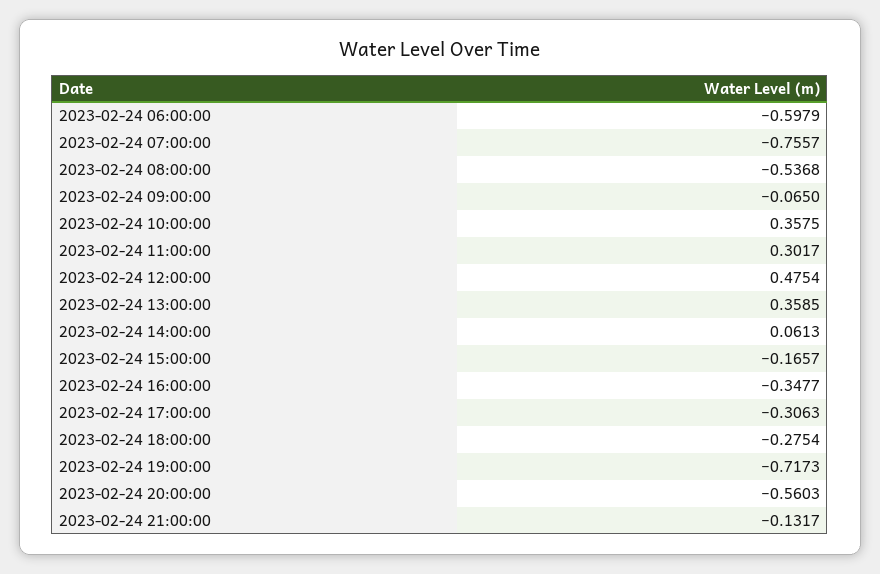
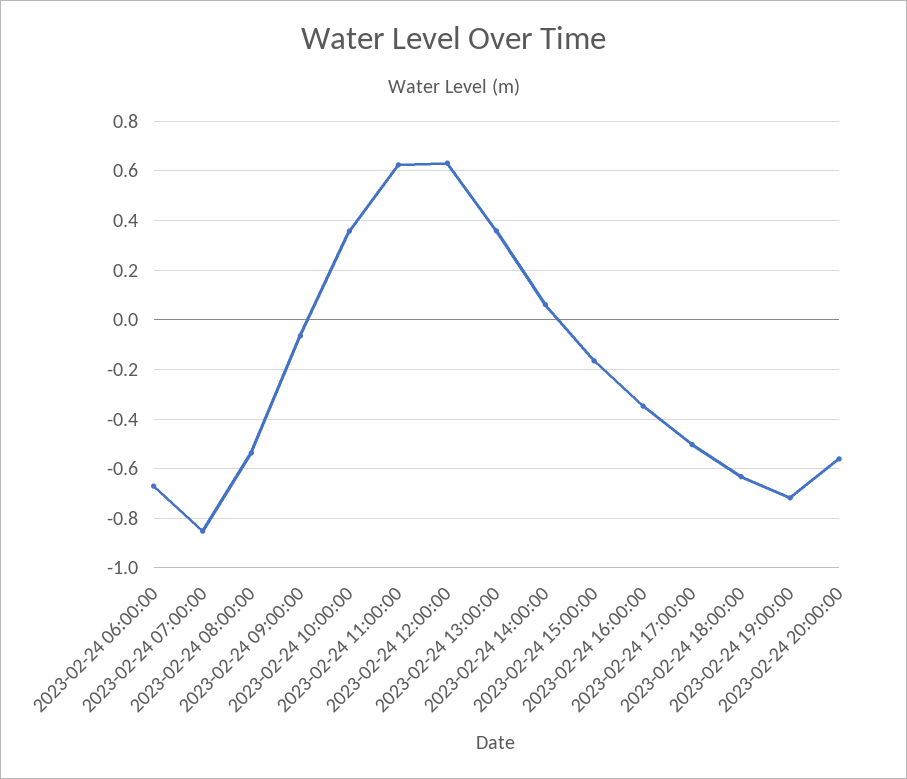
2023-02-24 06:00:00: -0.5979 -> -0.675
2023-02-24 07:00:00: -0.7557 -> -0.85
2023-02-24 11:00:00: 0.3017 -> 0.625
2023-02-24 12:00:00: 0.4754 -> 0.625
2023-02-24 17:00:00: -0.3063 -> -0.5
2023-02-24 18:00:00: -0.2754 -> -0.625
2023-02-24 21:00:00: -0.1317 -> none

